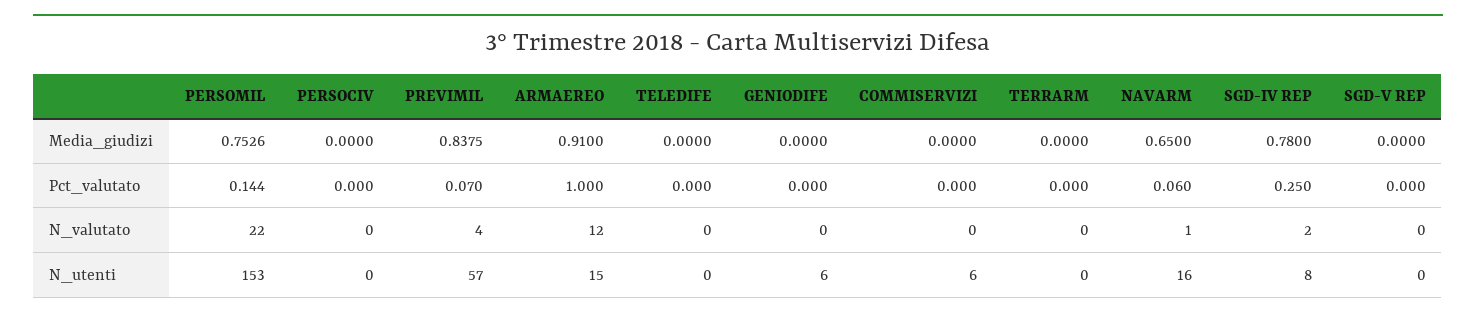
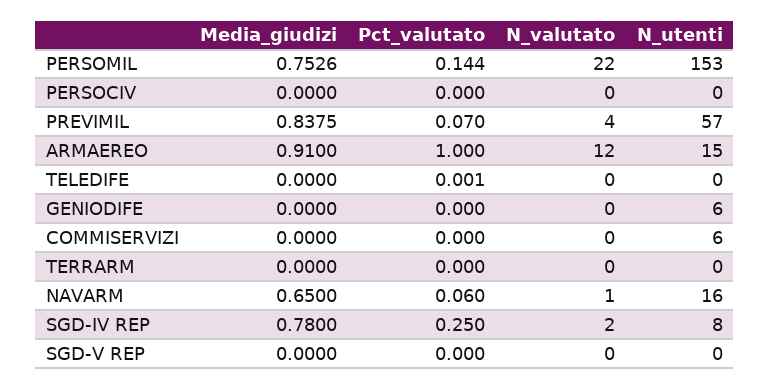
TELEDIFE, Pct_valutato: 0 -> 0.001

